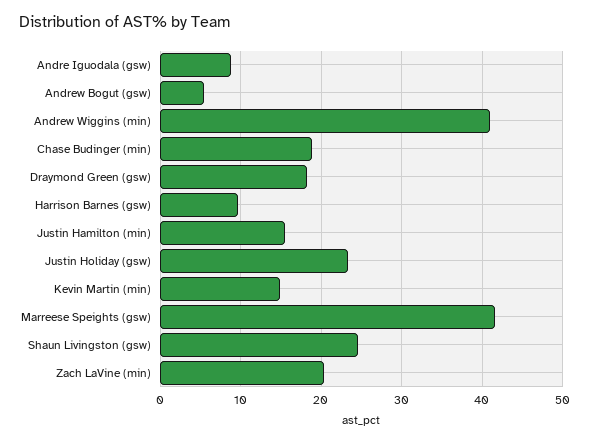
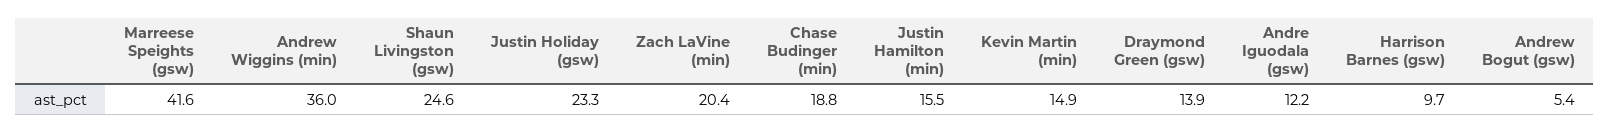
Andre Iguodala (gsw): 9 -> 12.2
Andrew Wiggins (min): 41 -> 36
Draymond Green (gsw): 18 -> 13.9

